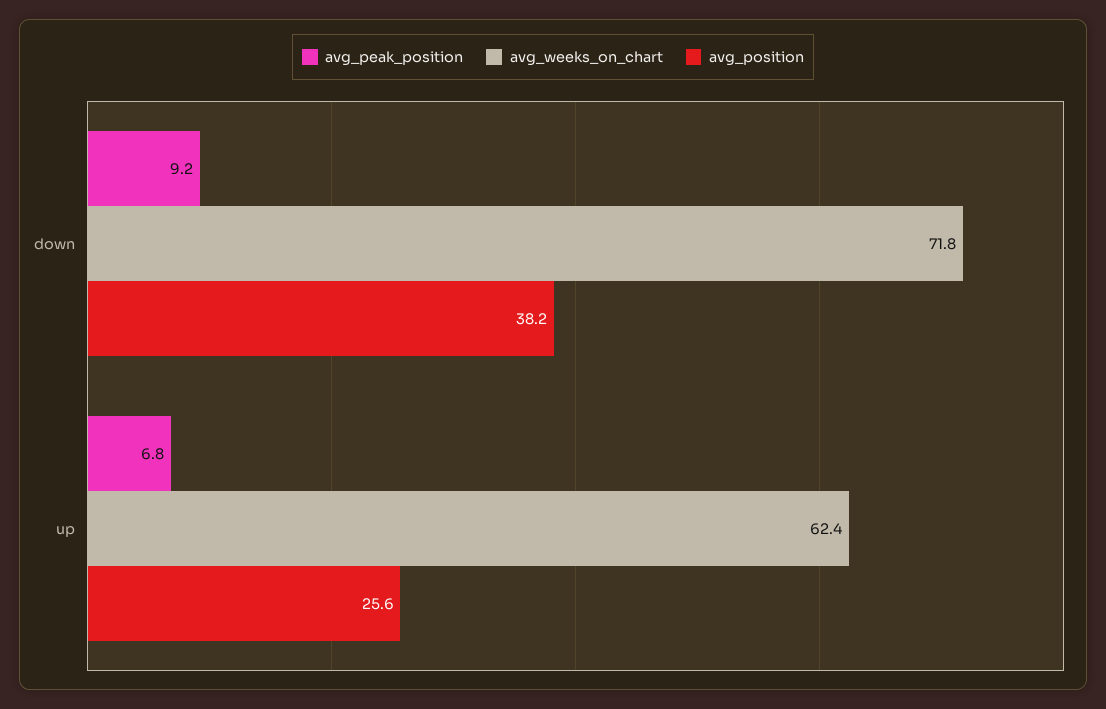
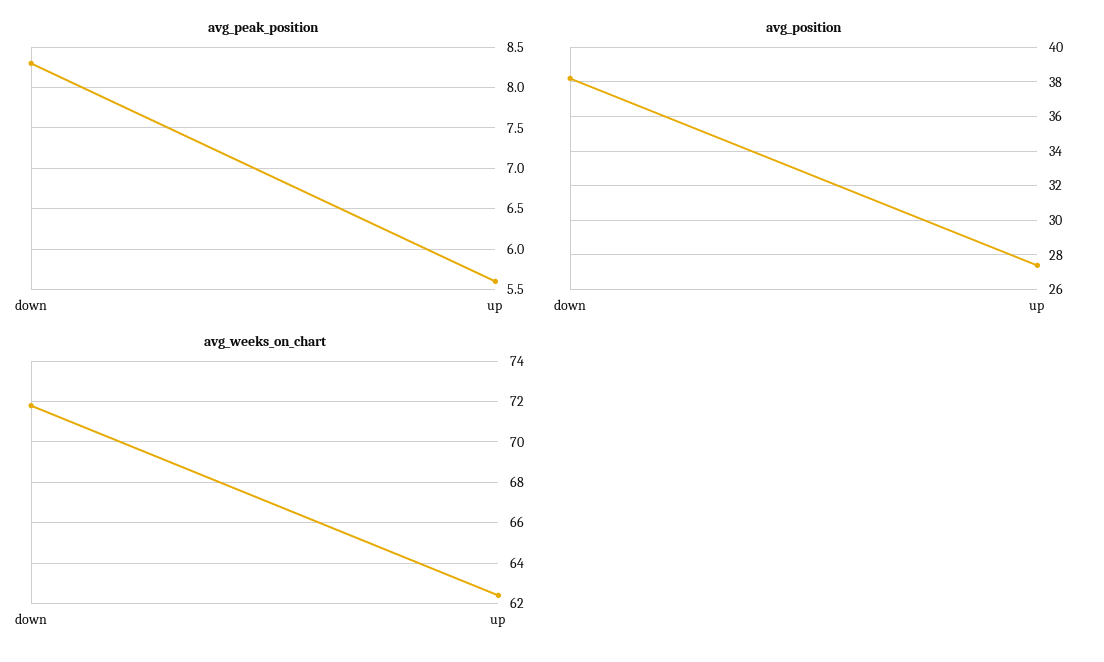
avg_peak_position, down: 9.2 -> 8.3
avg_peak_position, up: 6.8 -> 5.6
avg_position, up: 25.6 -> 27.5

